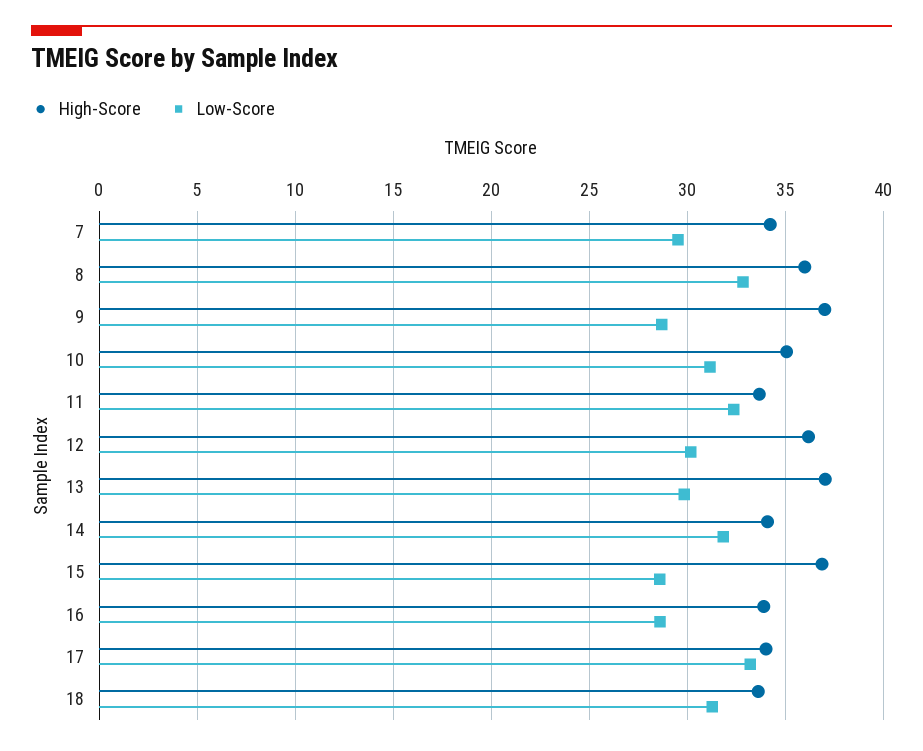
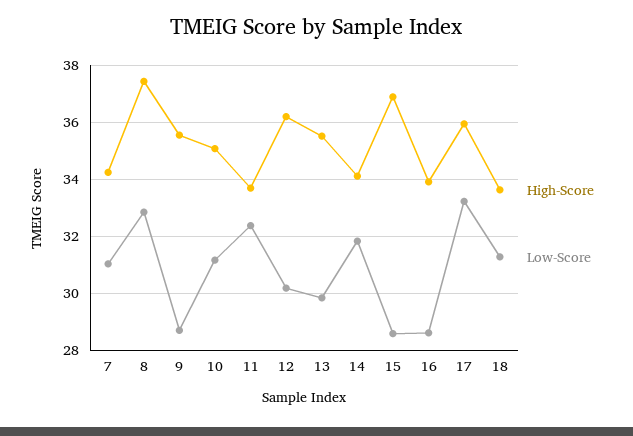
Low-Score, 7: 29.5 -> 31
High-Score, 8: 36 -> 37.5
High-Score, 9: 37 -> 35.5
High-Score, 13: 37 -> 35.5
High-Score, 17: 34 -> 36

